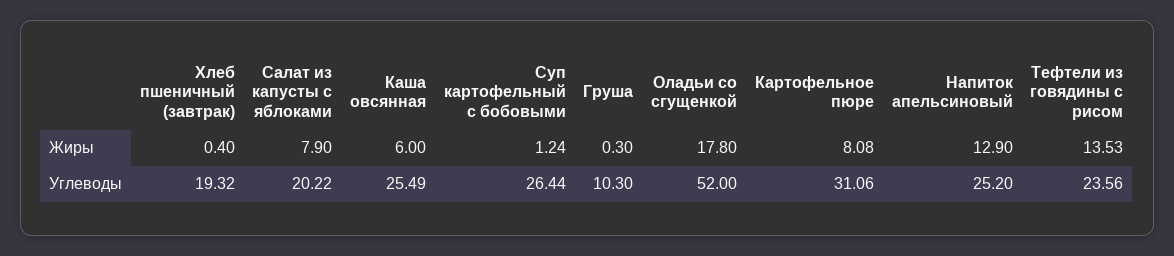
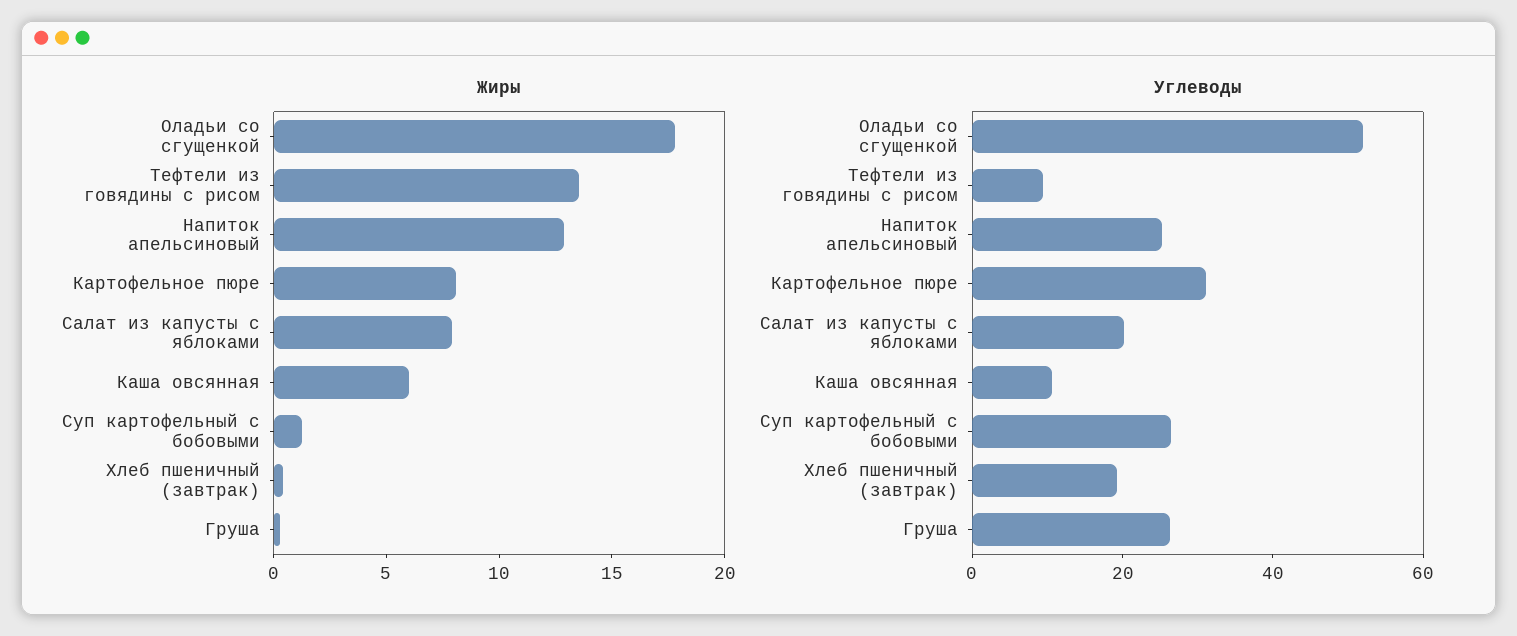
Углеводы, Каша овсянная: 25.49 -> 10
Углеводы, Груша: 10.3 -> 25
Углеводы, Тефтели из говядины с рисом: 23.56 -> 10

